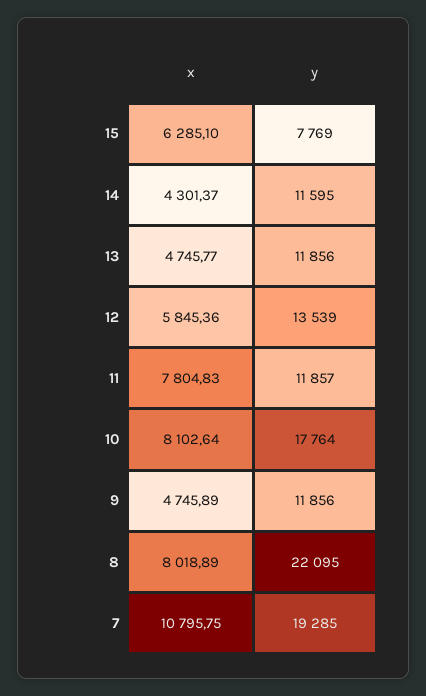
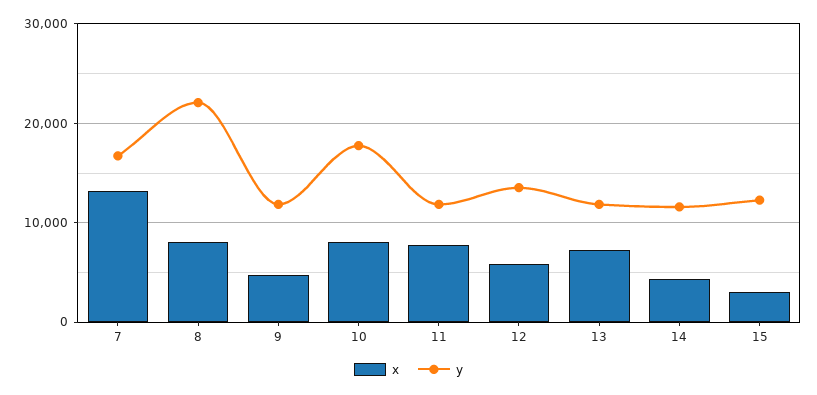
x, 15: 6285.1 -> 3000
y, 15: 7769 -> 12000
x, 13: 4745.77 -> 7000
x, 7: 10795.75 -> 13000
y, 7: 19285 -> 17000

